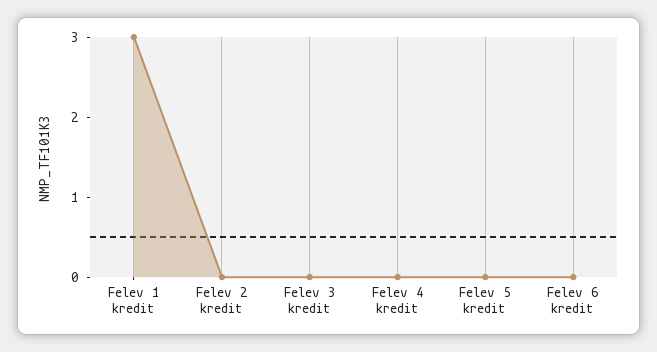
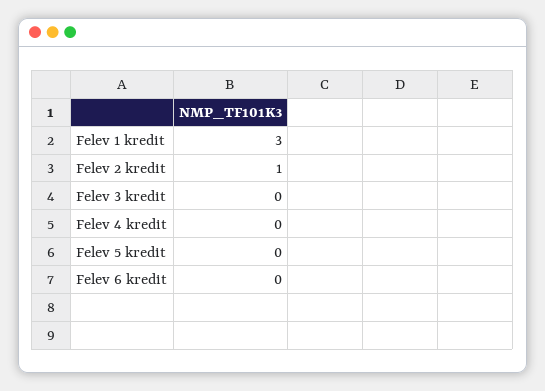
Felev 2 kredit: 0 -> 1

